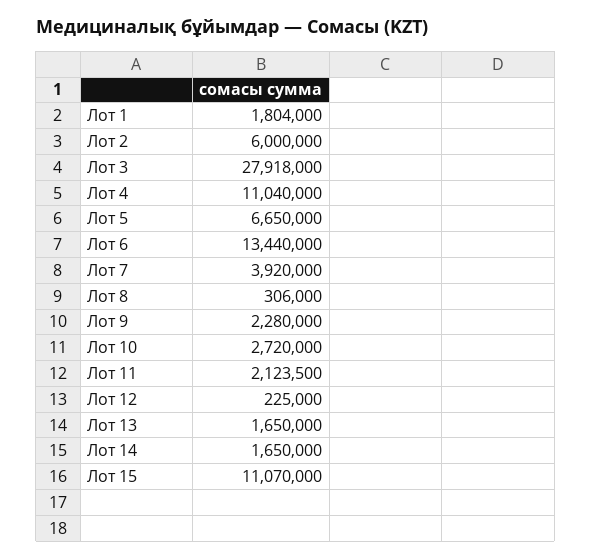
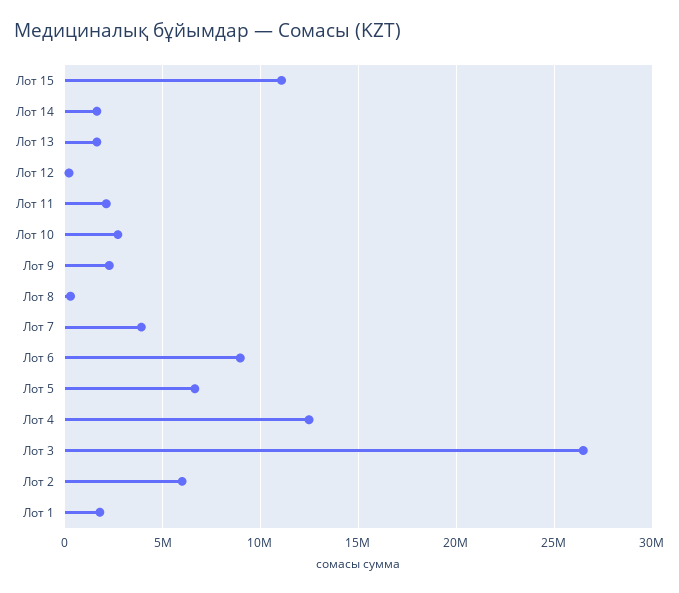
Лот 3: 27918000 -> 26500000
Лот 4: 11040000 -> 12500000
Лот 6: 13440000 -> 9000000

